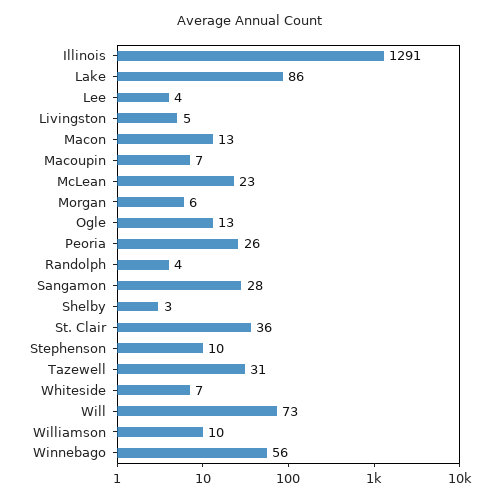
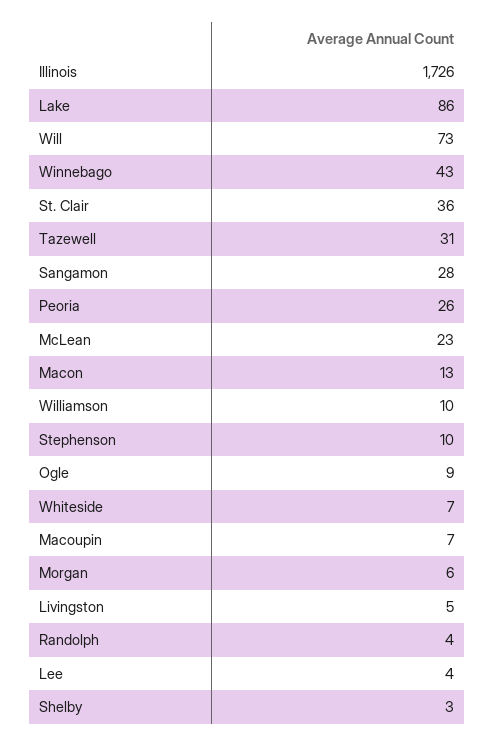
Illinois: 1291 -> 1726
Ogle: 13 -> 9
Winnebago: 56 -> 43

